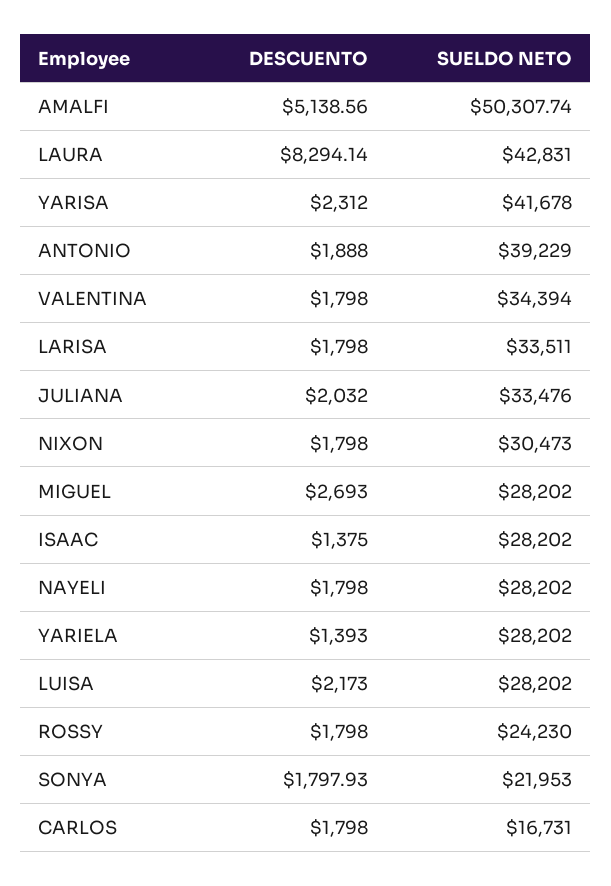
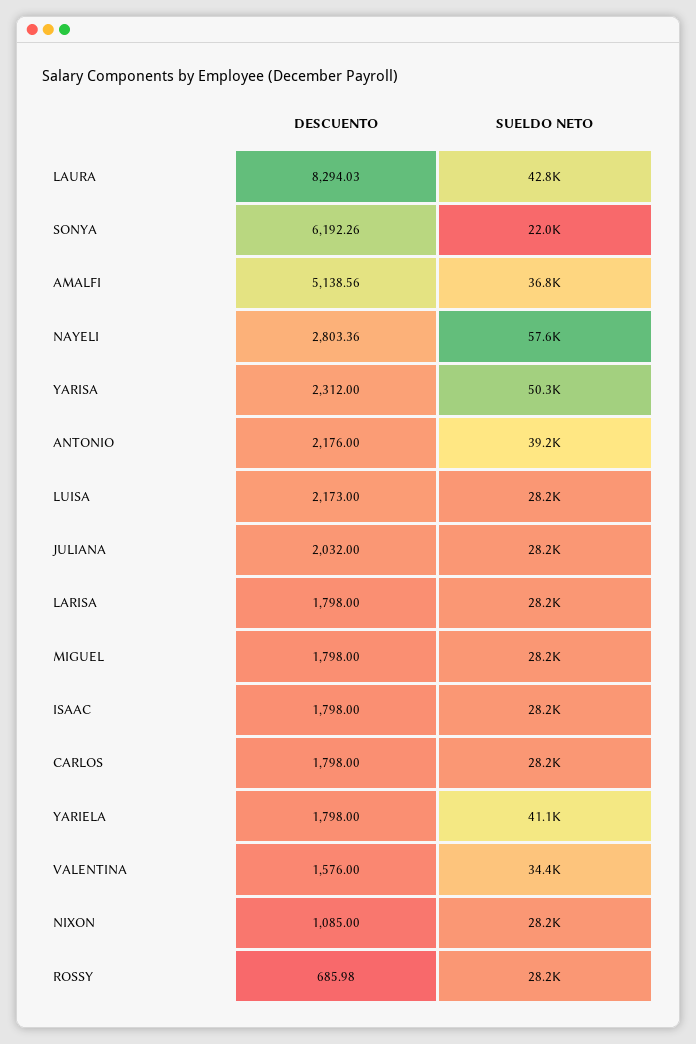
SUELDO NETO, AMALFI: 50307.74 -> 36800
DESCUENTO, LAURA: 8294.14 -> 8294.03
SUELDO NETO, YARISA: 41678 -> 50300
DESCUENTO, ANTONIO: 1888 -> 2176
DESCUENTO, VALENTINA: 1798 -> 1576
SUELDO NETO, LARISA: 33511 -> 28200
SUELDO NETO, JULIANA: 33476 -> 28200
DESCUENTO, NIXON: 1798 -> 1085
SUELDO NETO, NIXON: 30473 -> 28200
DESCUENTO, MIGUEL: 2693 -> 1798
DESCUENTO, ISAAC: 1375 -> 1798
DESCUENTO, NAYELI: 1798 -> 2803.36
SUELDO NETO, NAYELI: 28202 -> 57600
DESCUENTO, YARIELA: 1393 -> 1798
SUELDO NETO, YARIELA: 28202 -> 41100
DESCUENTO, ROSSY: 1798 -> 685.98
SUELDO NETO, ROSSY: 24230 -> 28200
DESCUENTO, SONYA: 1797.93 -> 6192.26
SUELDO NETO, CARLOS: 16731 -> 28200

